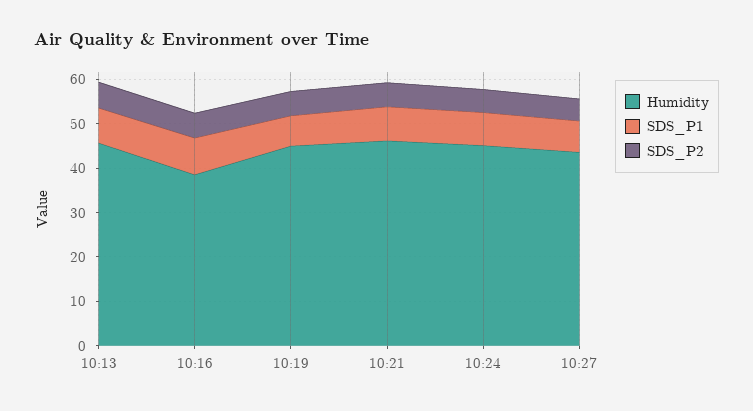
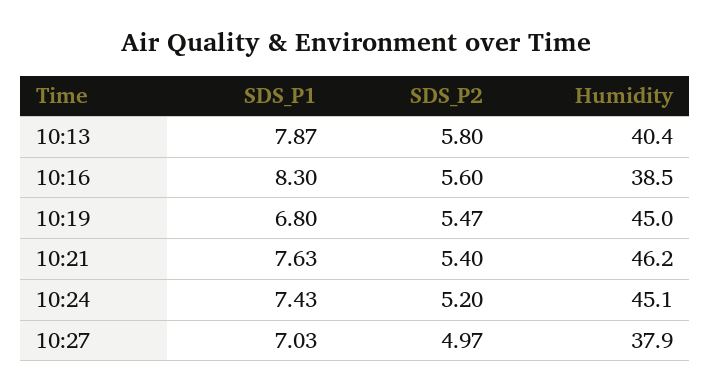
Humidity, 10:13: 46 -> 40.4
Humidity, 10:27: 44 -> 37.9

